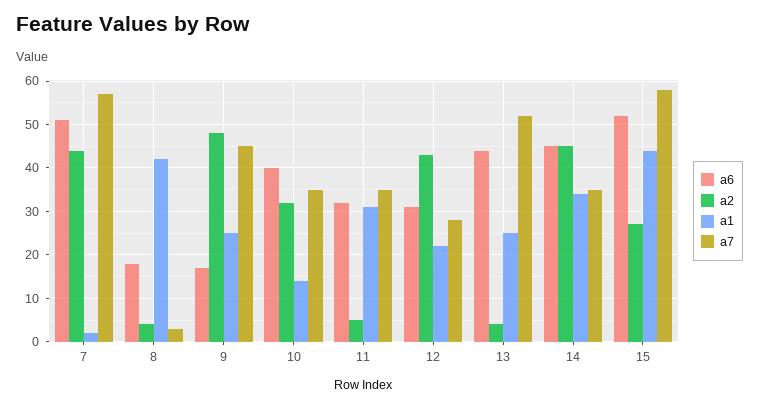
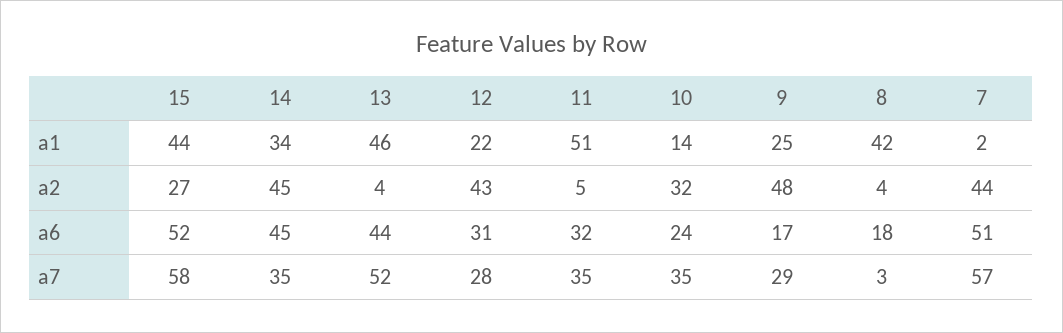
a7, 9: 45 -> 29
a6, 10: 40 -> 24
a1, 11: 30 -> 51
a1, 13: 25 -> 46

